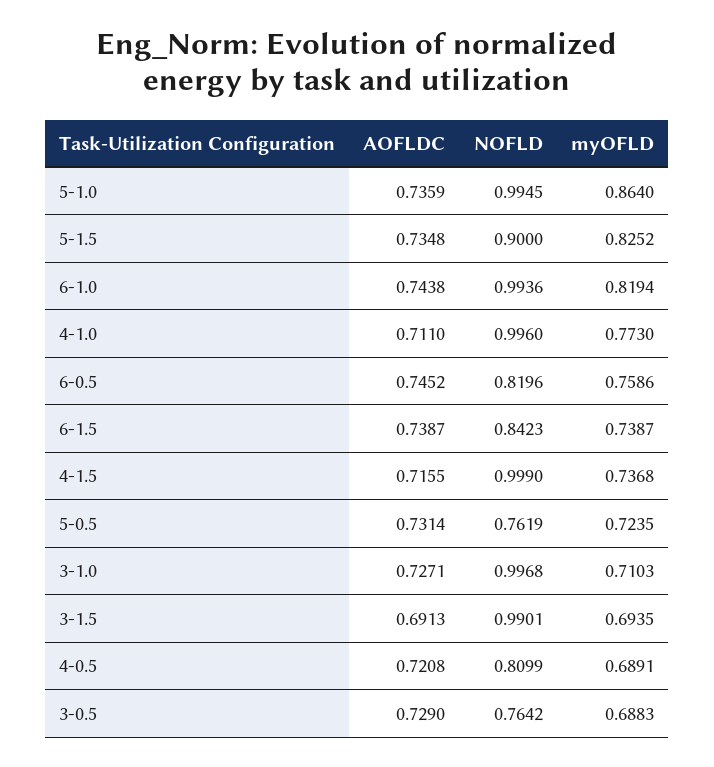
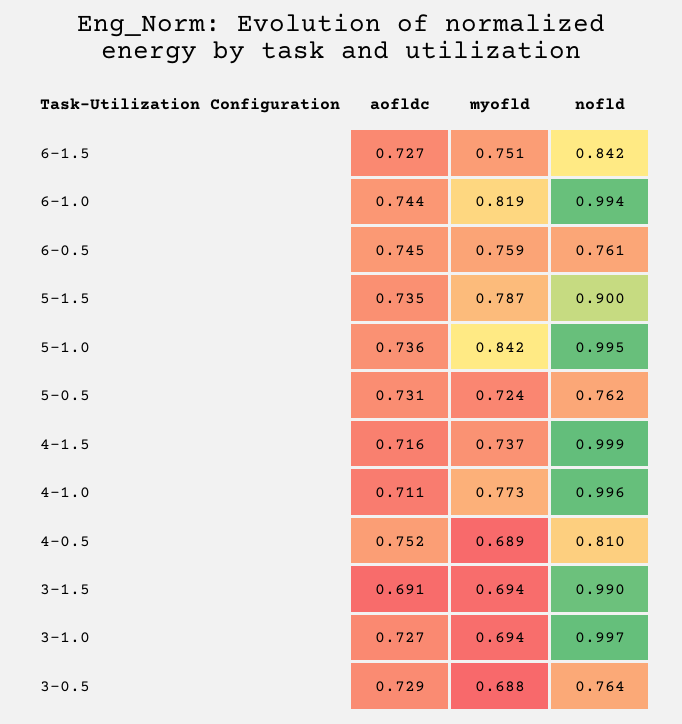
myOFLD, 5-1.0: 0.864 -> 0.842
myOFLD, 5-1.5: 0.8252 -> 0.787
NOFLD, 6-0.5: 0.8196 -> 0.761
AOFLDC, 6-1.5: 0.7387 -> 0.727
myOFLD, 6-1.5: 0.7387 -> 0.751
myOFLD, 3-1.0: 0.7103 -> 0.694
AOFLDC, 4-0.5: 0.7208 -> 0.752

